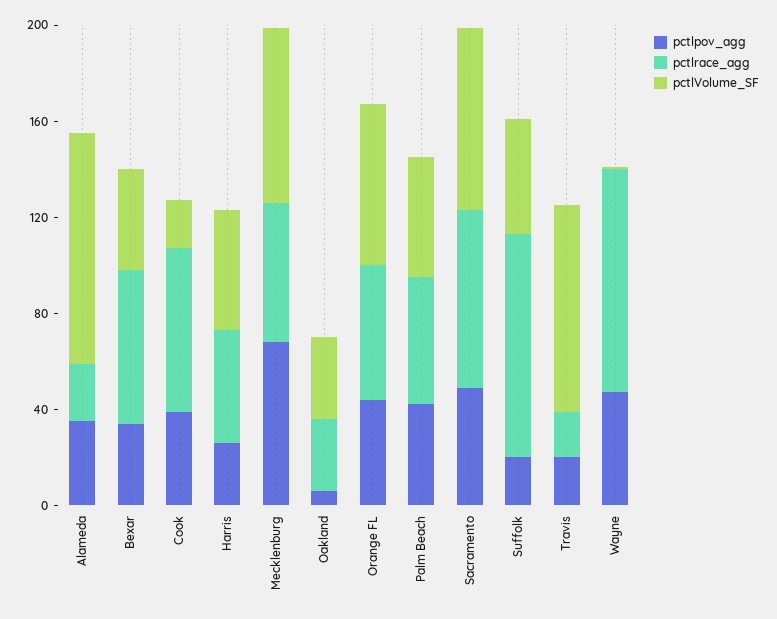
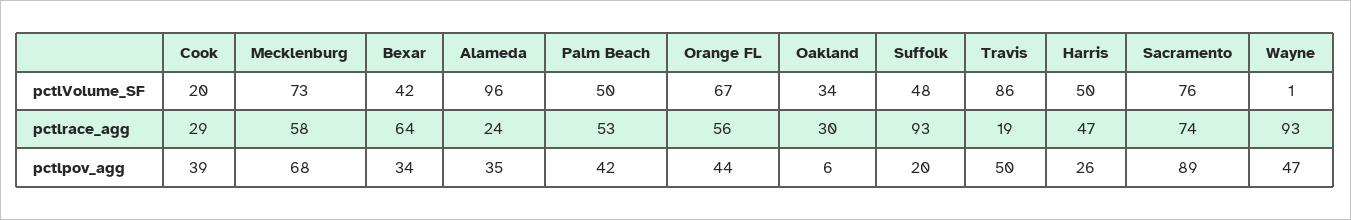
pctlrace_agg, Cook: 70 -> 29
pctlpov_agg, Sacramento: 50 -> 89
pctlpov_agg, Travis: 20 -> 50

